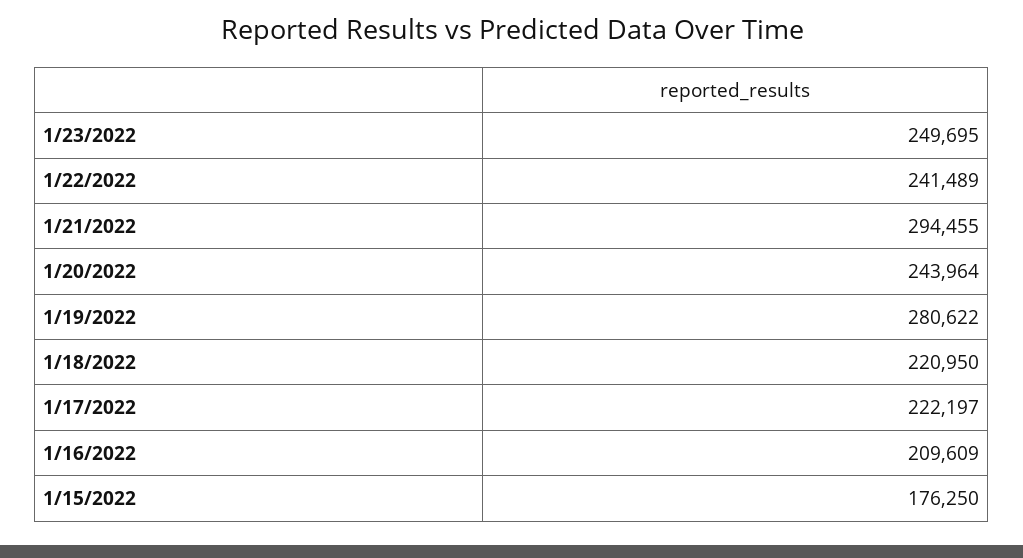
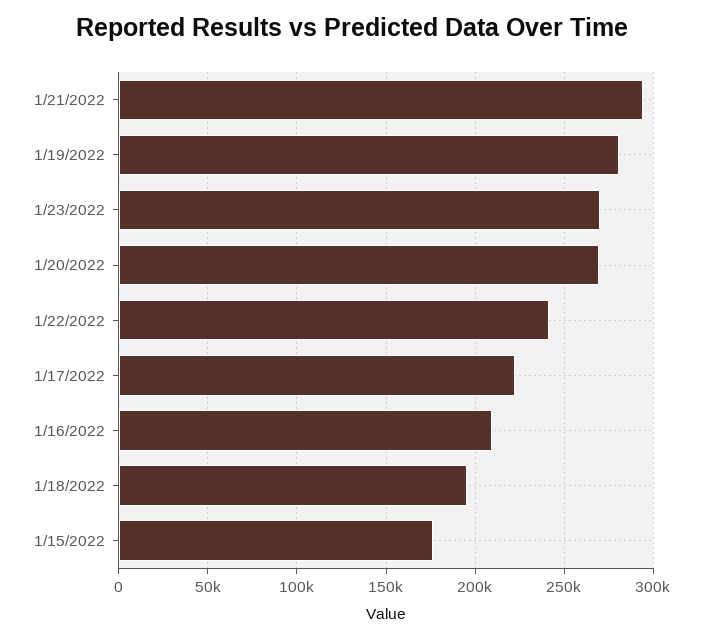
1/23/2022: 249695 -> 270000
1/20/2022: 243964 -> 270000
1/18/2022: 220950 -> 195000

